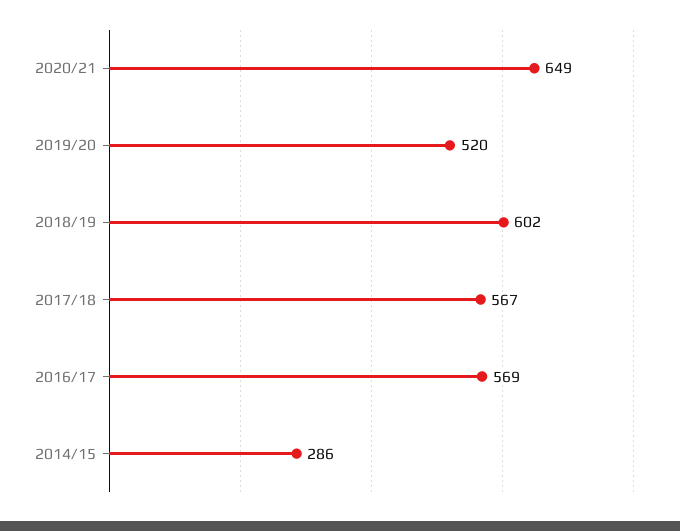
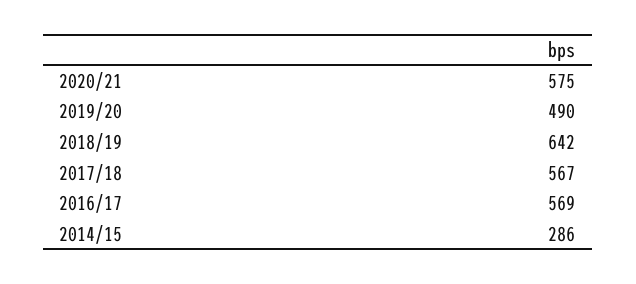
2020/21: 649 -> 575
2019/20: 520 -> 490
2018/19: 602 -> 642

